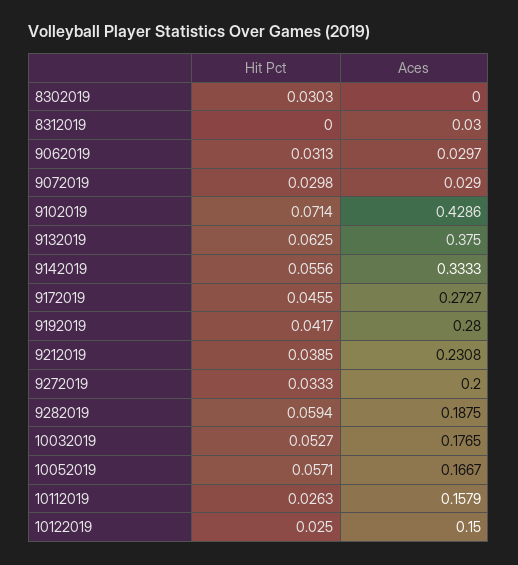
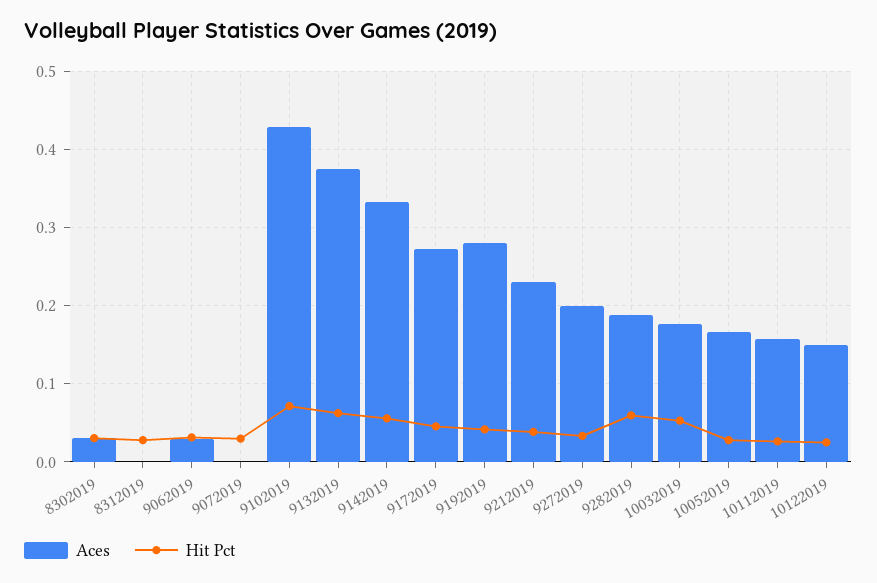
Aces, 8302019: 0 -> 0.03
Hit Pct, 8312019: 0 -> 0.03
Aces, 8312019: 0.03 -> 0
Aces, 9072019: 0.029 -> 0
Hit Pct, 10052019: 0.0571 -> 0.03

